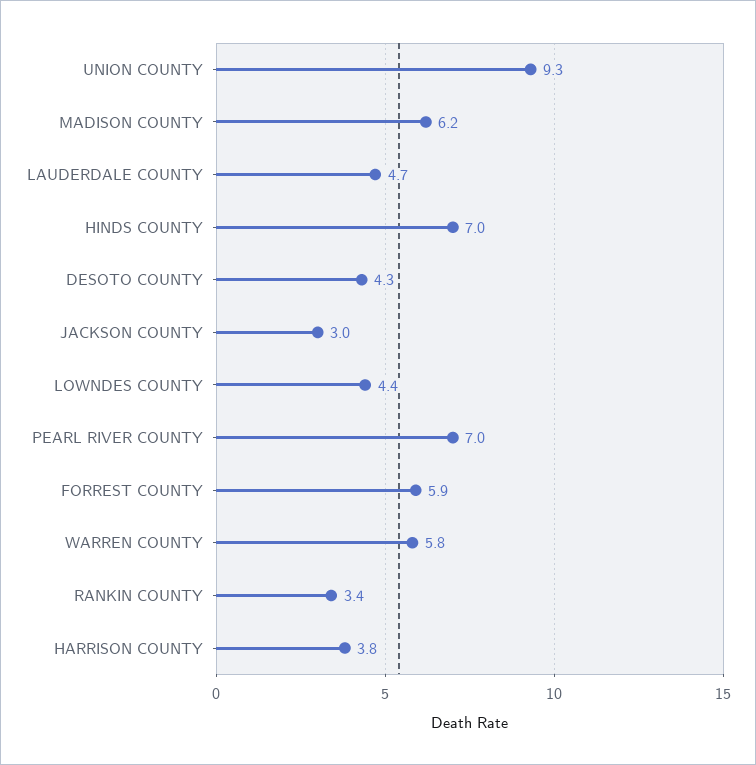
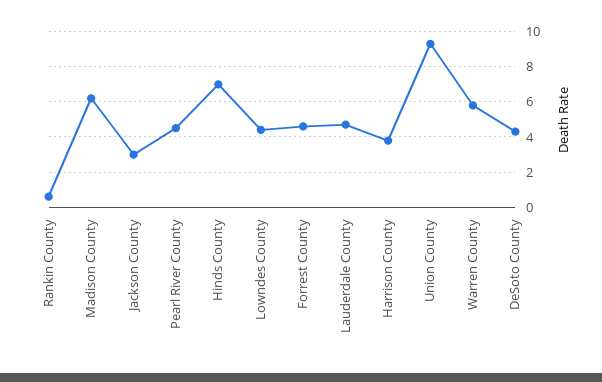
PEARL RIVER COUNTY: 7 -> 4.5
FORREST COUNTY: 5.9 -> 4.5
RANKIN COUNTY: 3.4 -> 0.5

